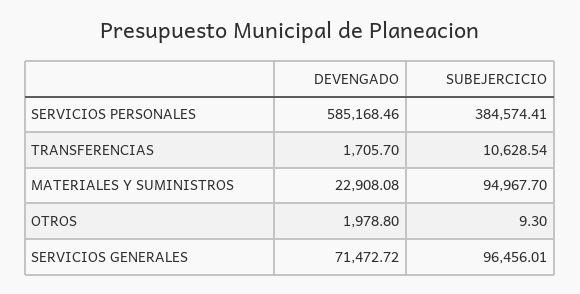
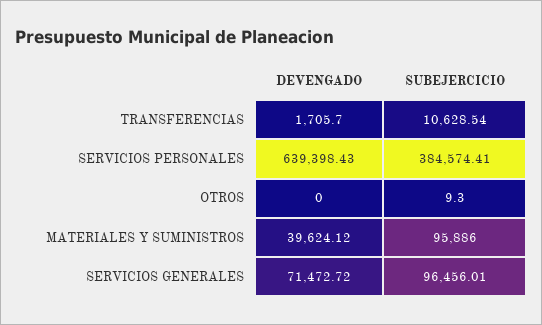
DEVENGADO, SERVICIOS PERSONALES: 585168.46 -> 639398.43
DEVENGADO, MATERIALES Y SUMINISTROS: 22908.08 -> 39624.12
SUBEJERCICIO, MATERIALES Y SUMINISTROS: 94967.7 -> 95886
DEVENGADO, OTROS: 1978.8 -> 0

